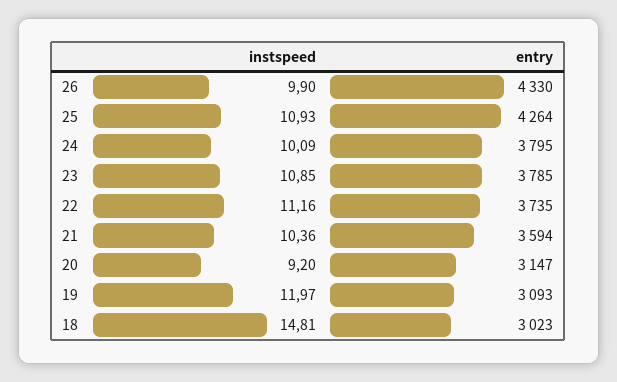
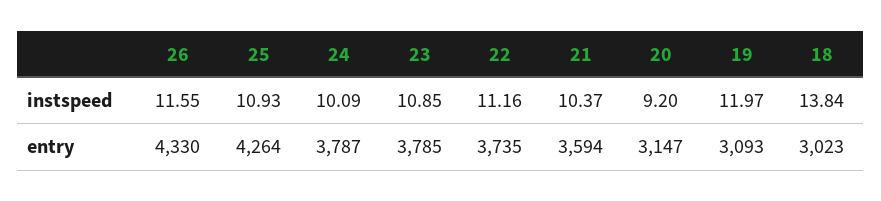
instspeed, 26: 9.9 -> 11.55
entry, 24: 3795 -> 3787
instspeed, 21: 10.36 -> 10.37
instspeed, 18: 14.81 -> 13.84

